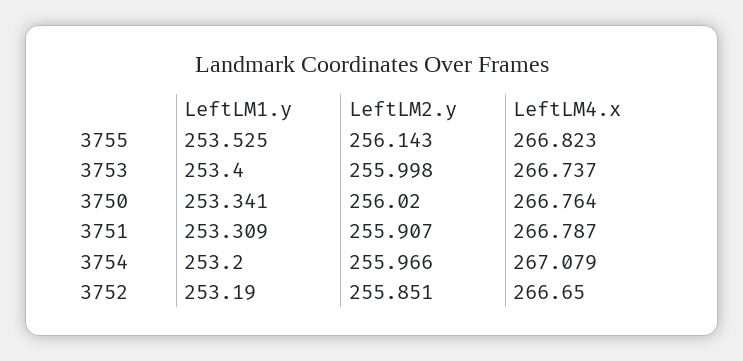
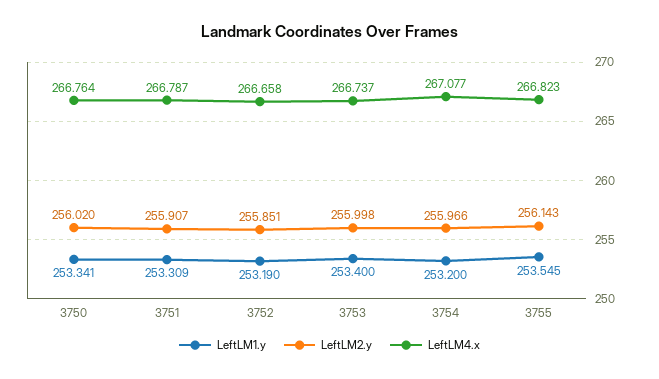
LeftLM1.y, 3755: 253.525 -> 253.545
LeftLM4.x, 3754: 267.079 -> 267.077
LeftLM4.x, 3752: 266.65 -> 266.658

